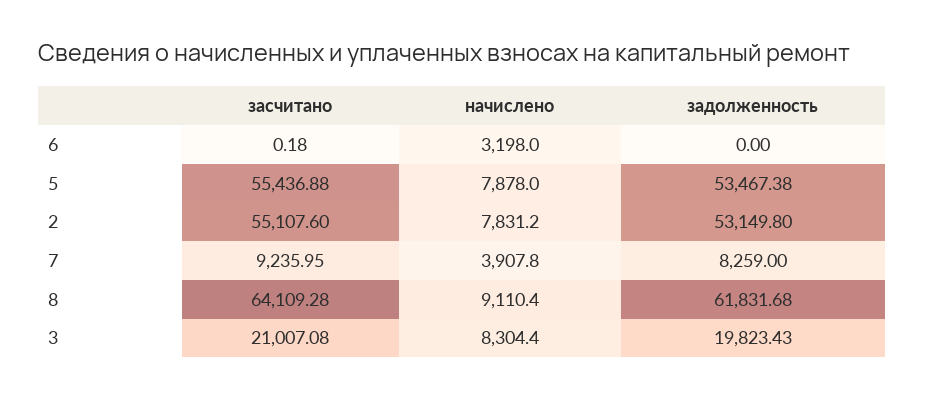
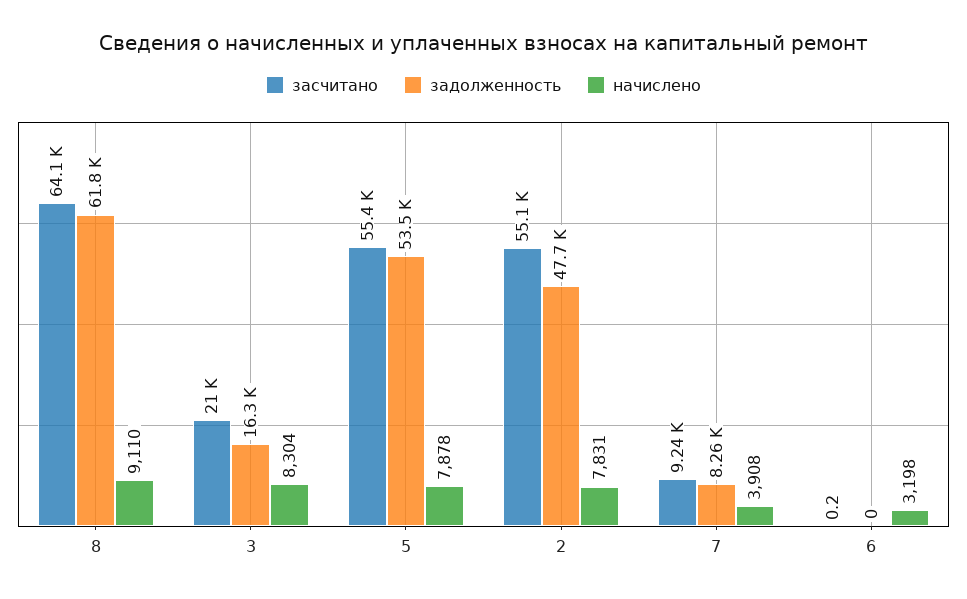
задолженность, 2: 53149.8 -> 47700
задолженность, 3: 19823.43 -> 16300

